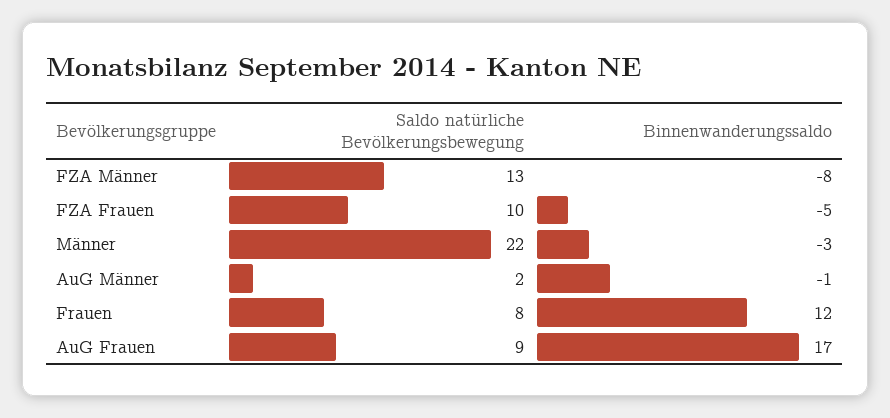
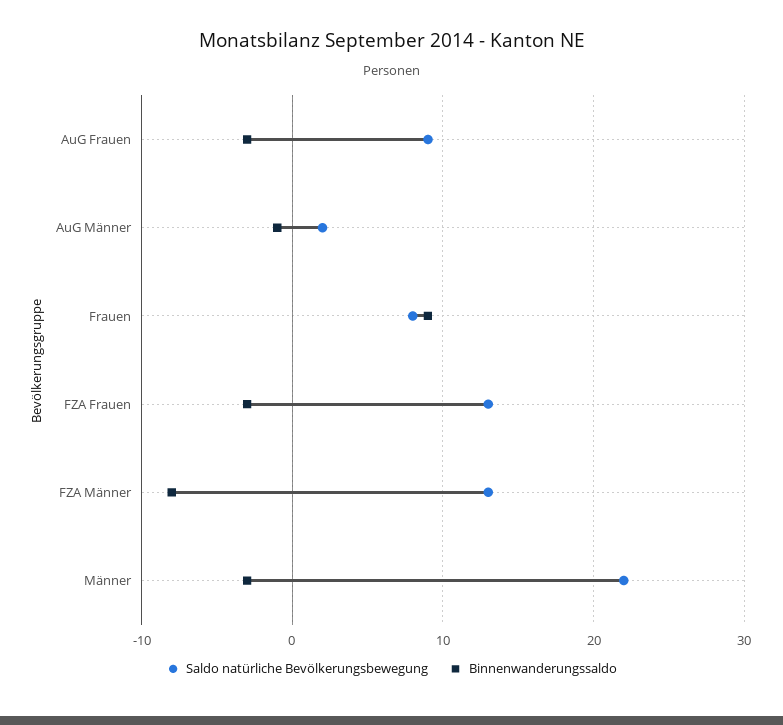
Saldo natürliche Bevölkerungsbewegung, FZA Frauen: 10 -> 13
Binnenwanderungssaldo, FZA Frauen: -5 -> -3
Binnenwanderungssaldo, Frauen: 12 -> 9
Binnenwanderungssaldo, AuG Frauen: 17 -> -3

